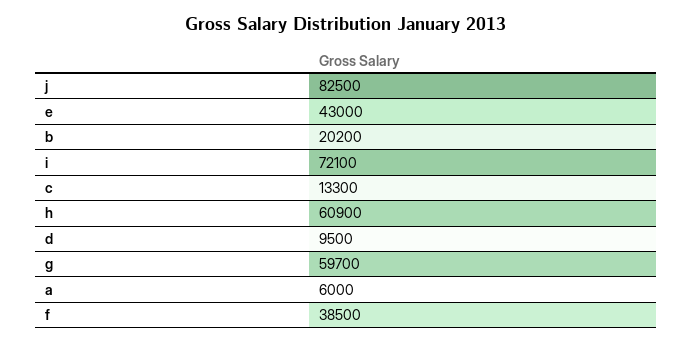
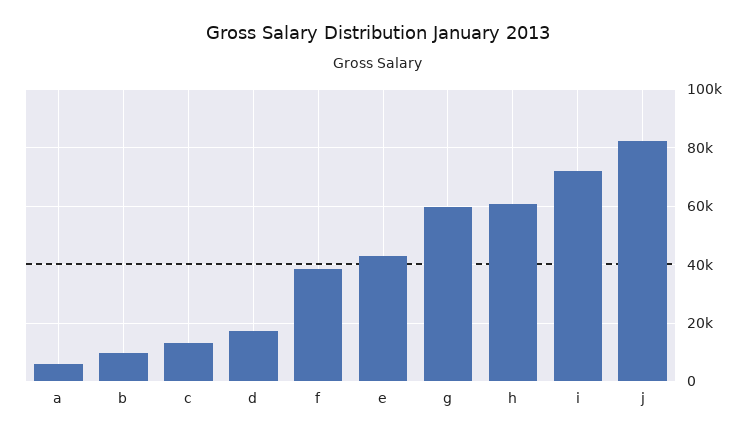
b: 20200 -> 10000
d: 9500 -> 17500

